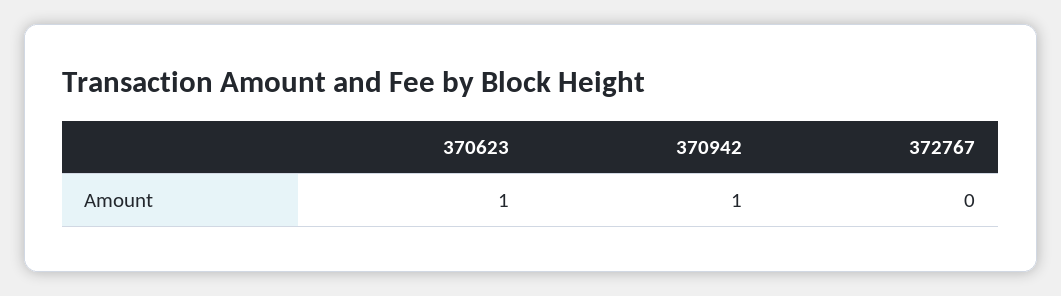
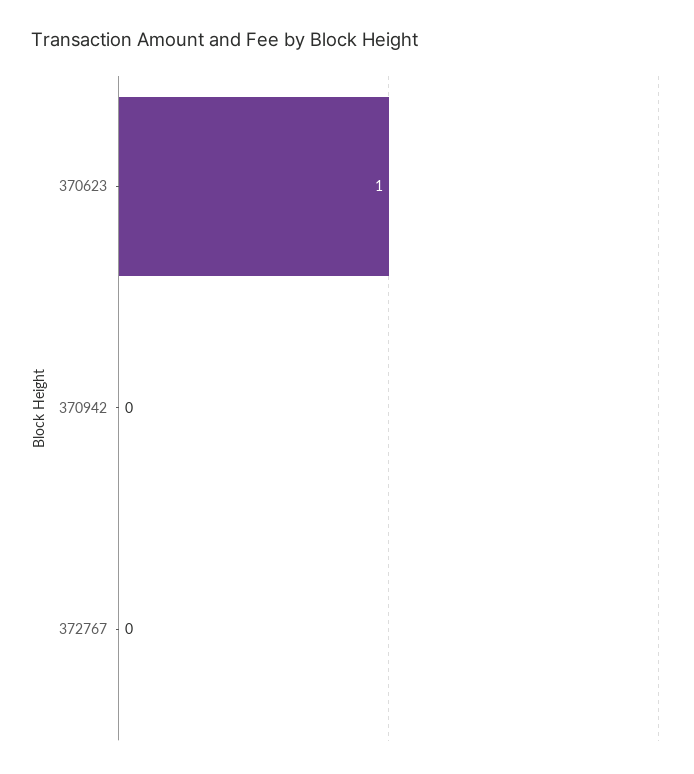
370942: 1 -> 0

